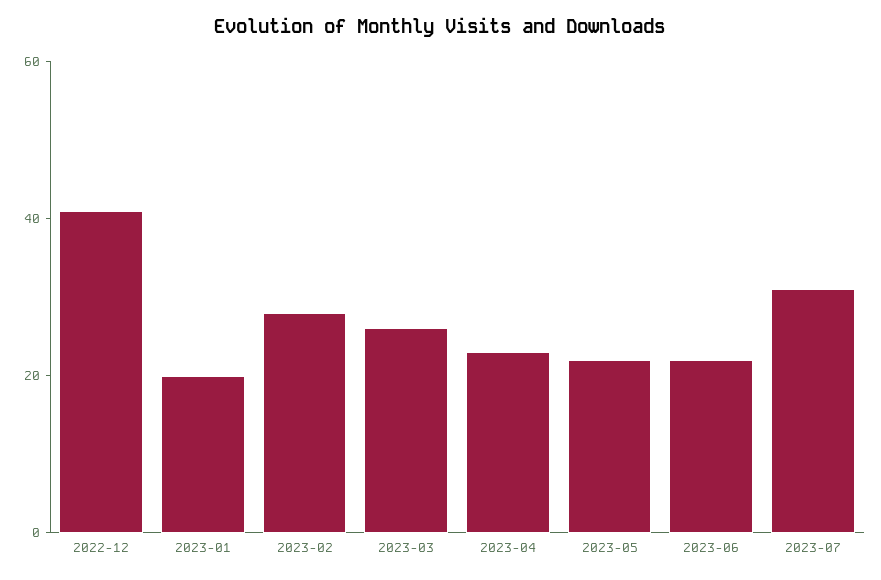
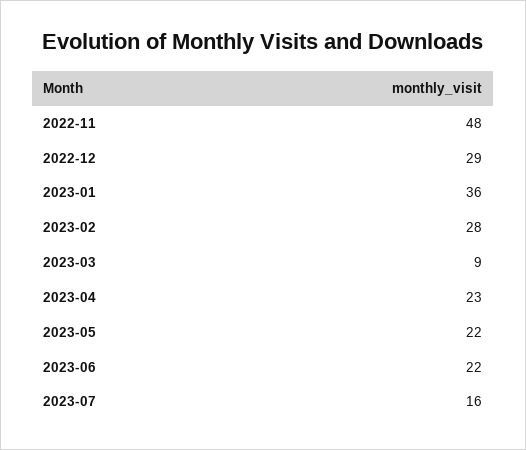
2022-12: 40 -> 29
2023-01: 20 -> 36
2023-03: 25 -> 9
2023-07: 30 -> 16
2022-11: none -> 48

